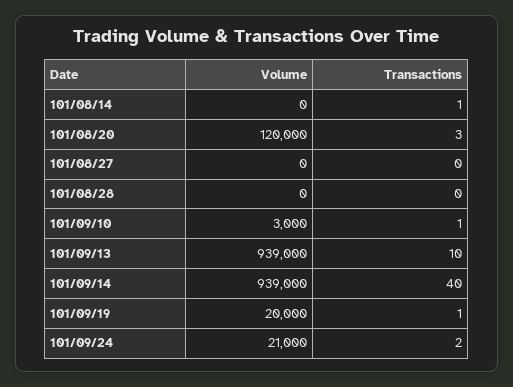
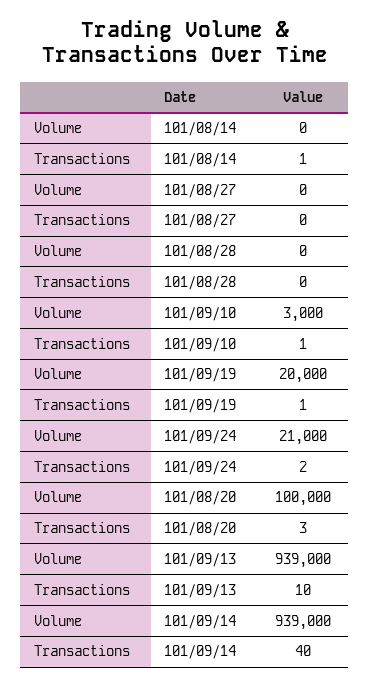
Volume, 101/08/20: 120000 -> 100000

